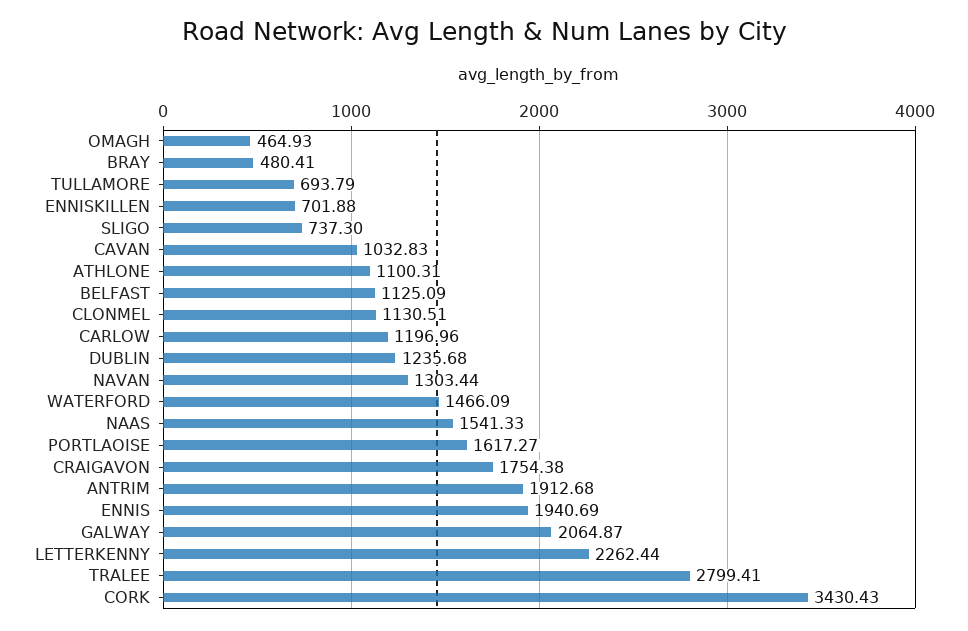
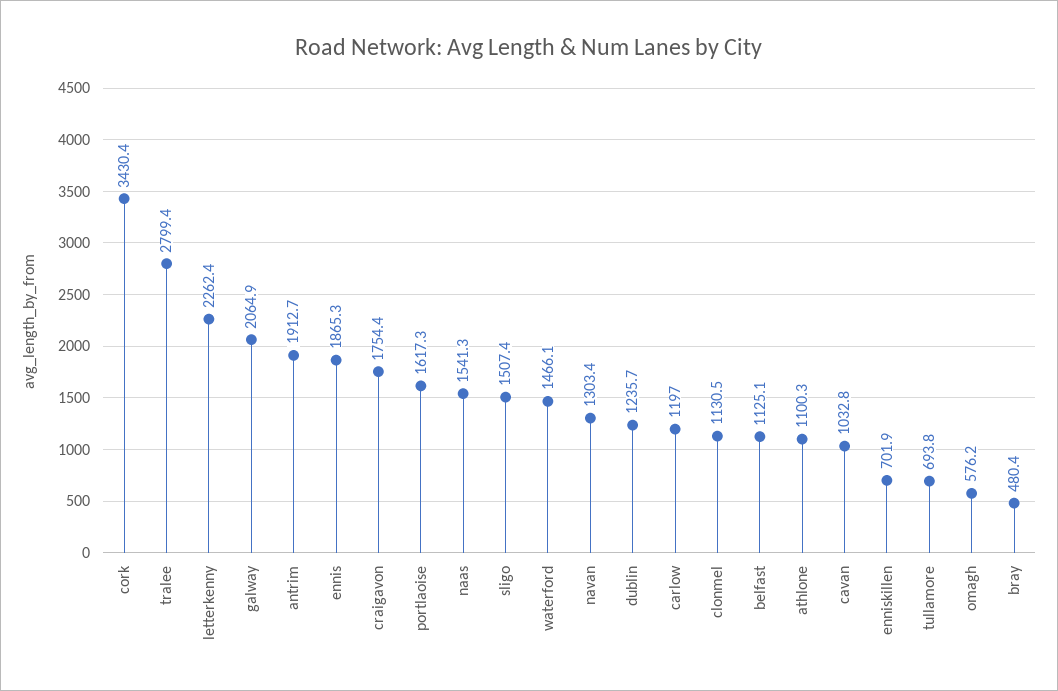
OMAGH: 464.93 -> 576.2
SLIGO: 737.3 -> 1507.4
ENNIS: 1940.69 -> 1865.3

